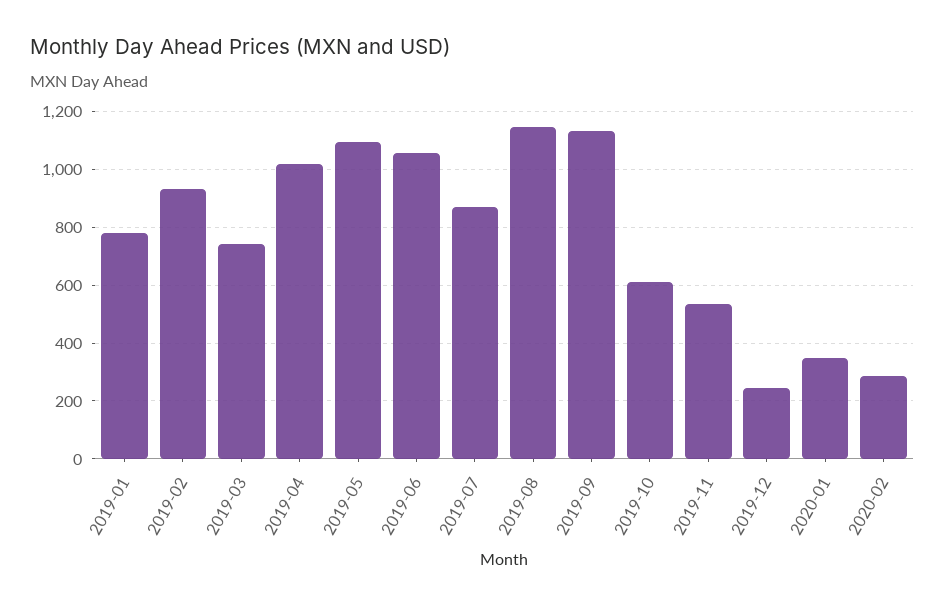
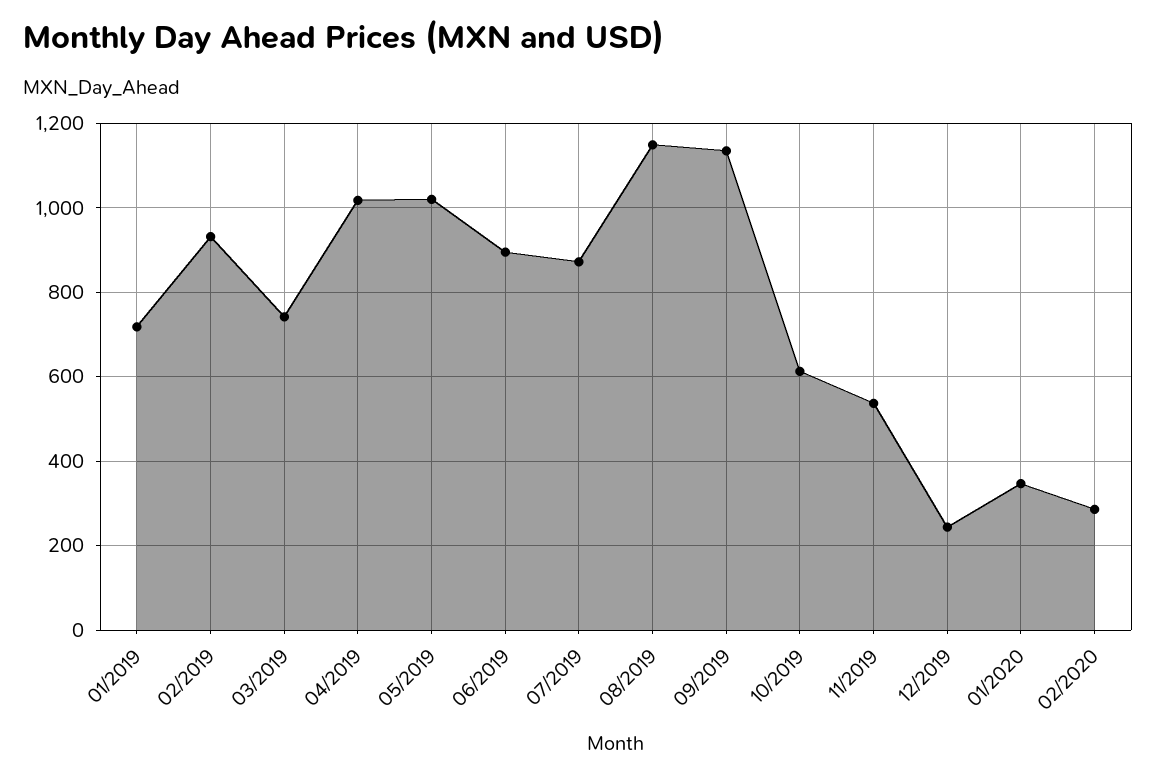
2019-01: 775 -> 720
2019-05: 1100 -> 1020
2019-06: 1050 -> 900

